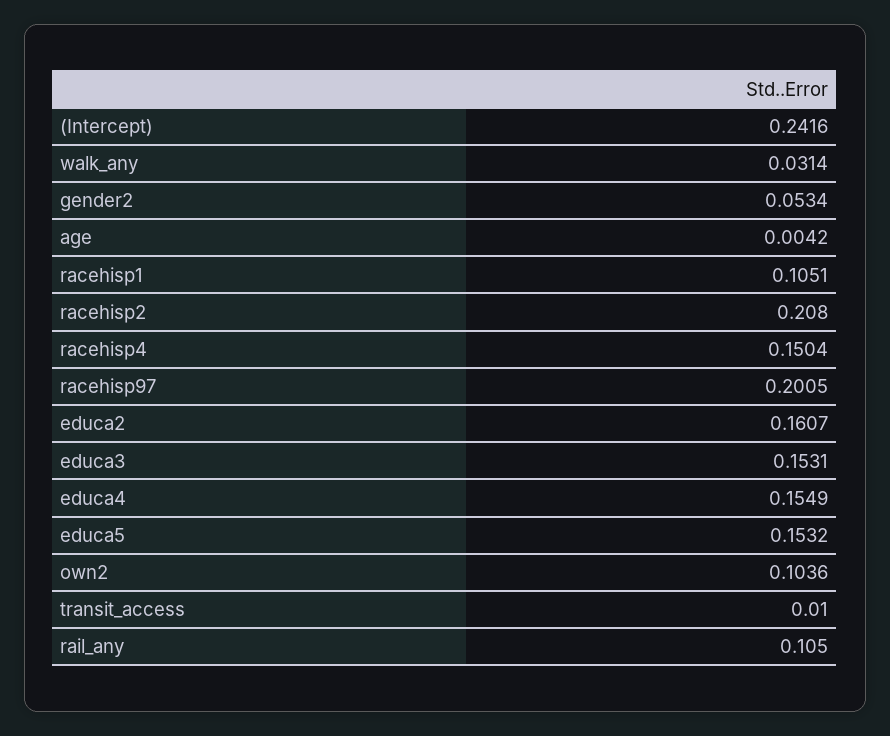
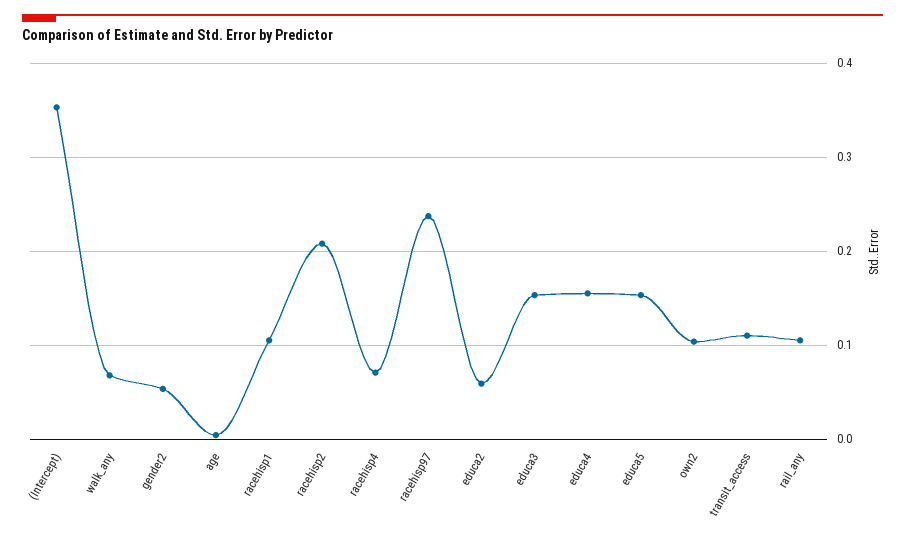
(Intercept): 0.2416 -> 0.35
walk_any: 0.0314 -> 0.07
racehisp4: 0.1504 -> 0.07
racehisp97: 0.2005 -> 0.24
educa2: 0.1607 -> 0.06
transit_access: 0.01 -> 0.11

